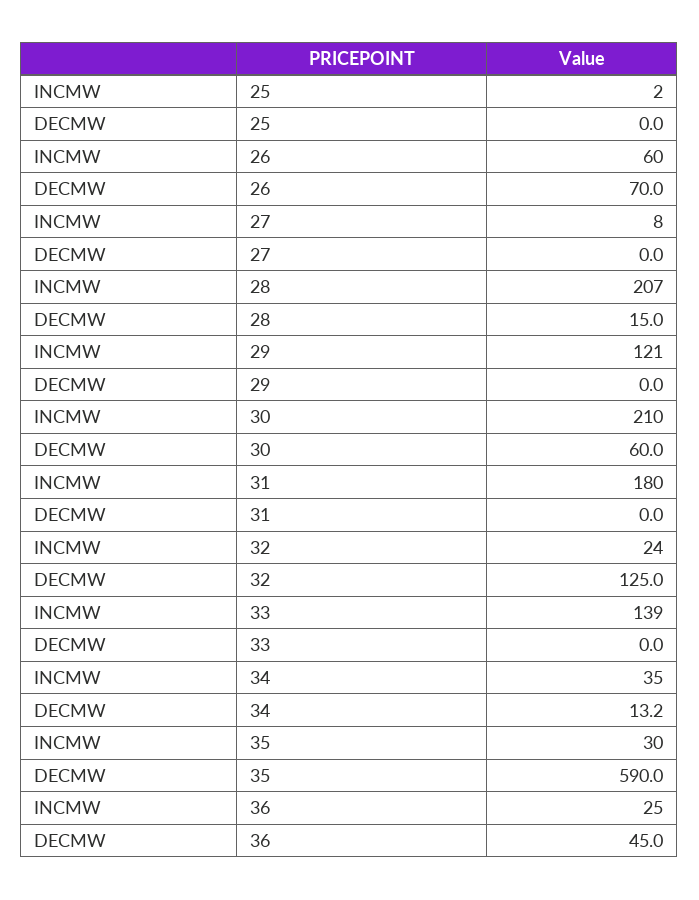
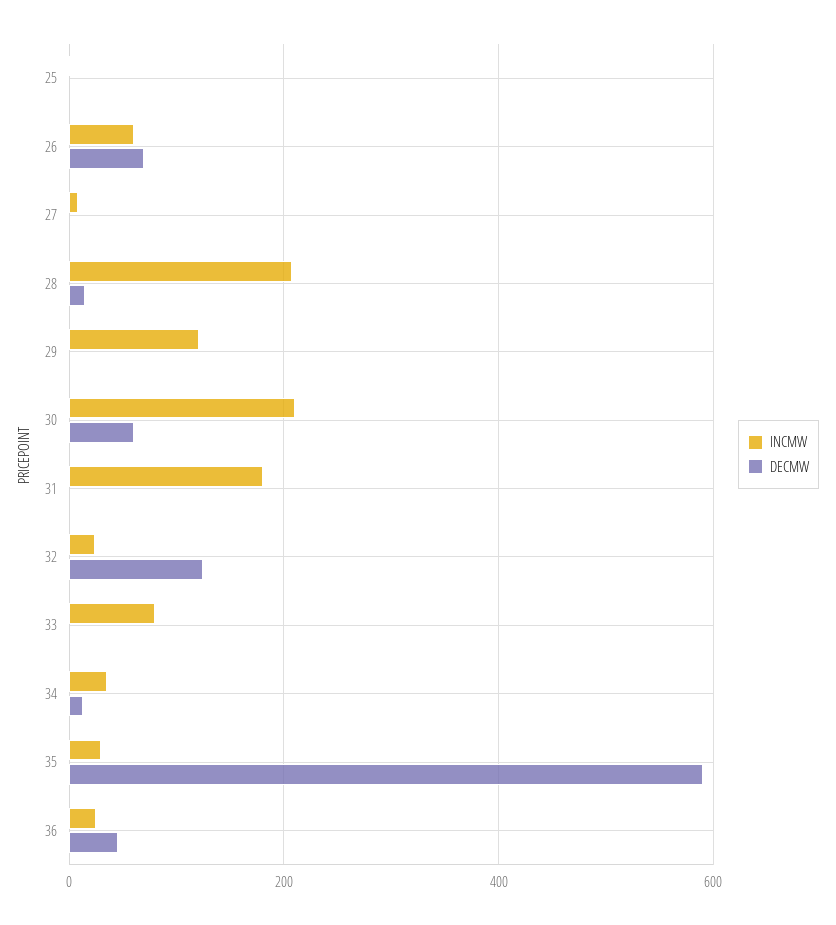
INCMW, 33: 139 -> 80

